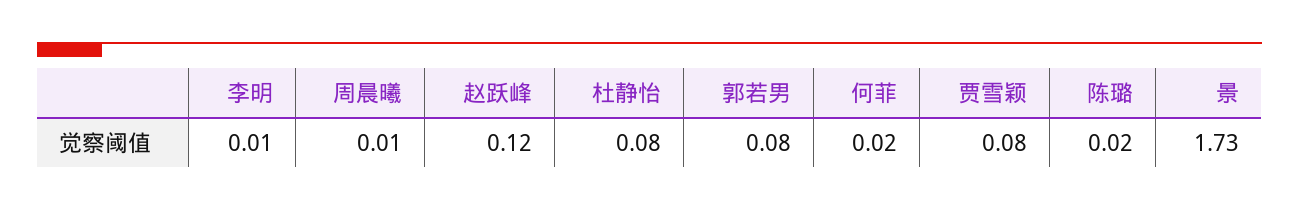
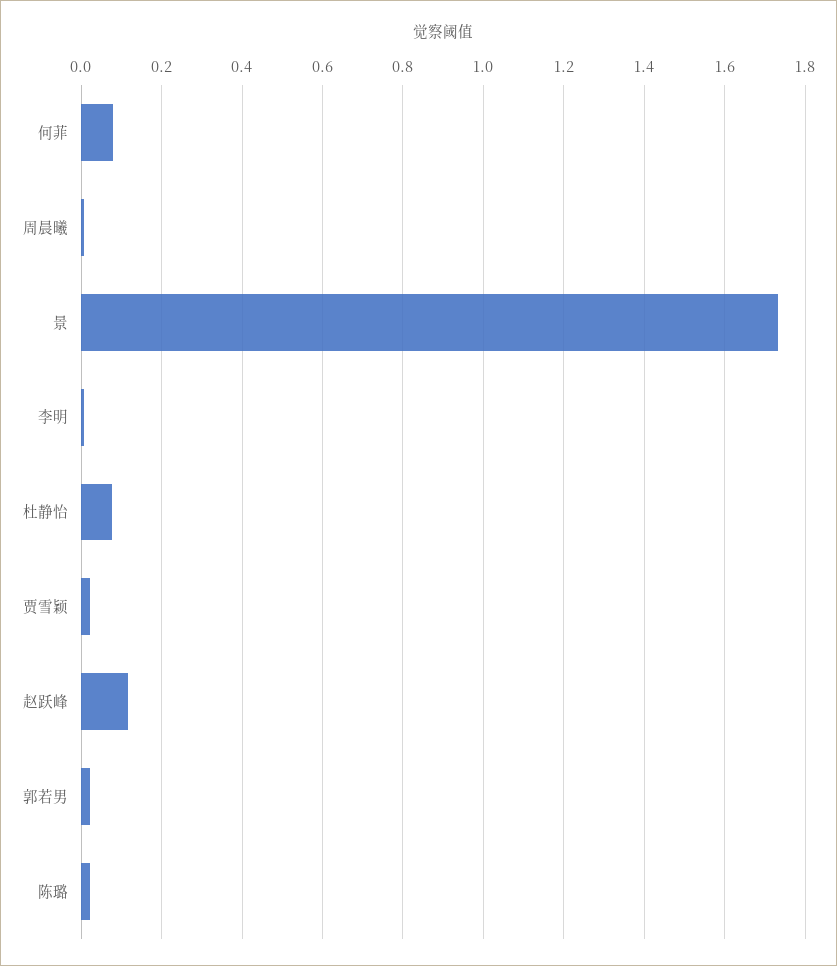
郭若男: 0.08 -> 0.02
何菲: 0.02 -> 0.08
贾雪颖: 0.08 -> 0.02

